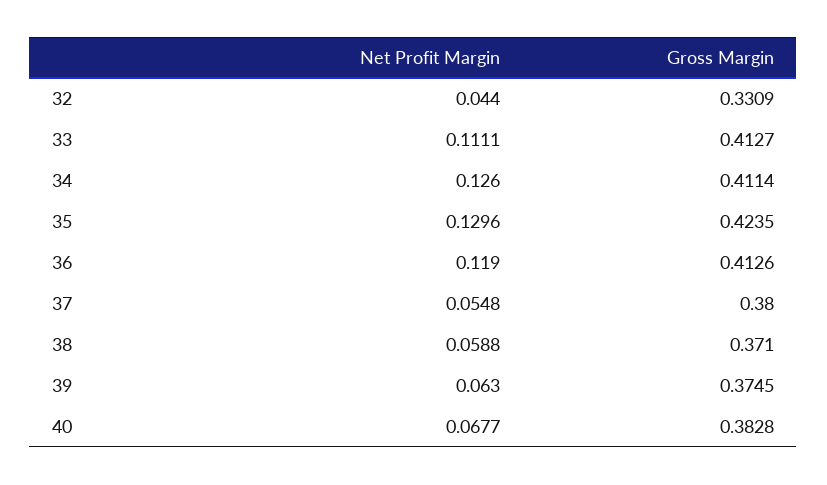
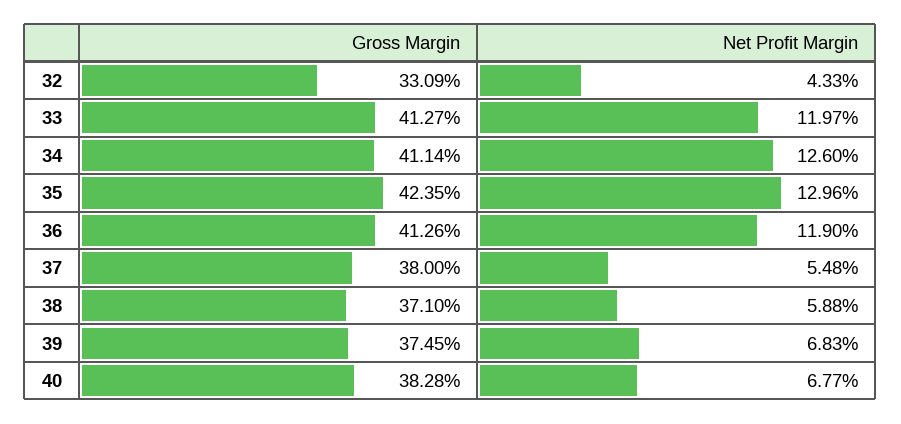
Net Profit Margin, 32: 0.044 -> 0.0433
Net Profit Margin, 33: 0.1111 -> 0.1197
Net Profit Margin, 39: 0.063 -> 0.0683

